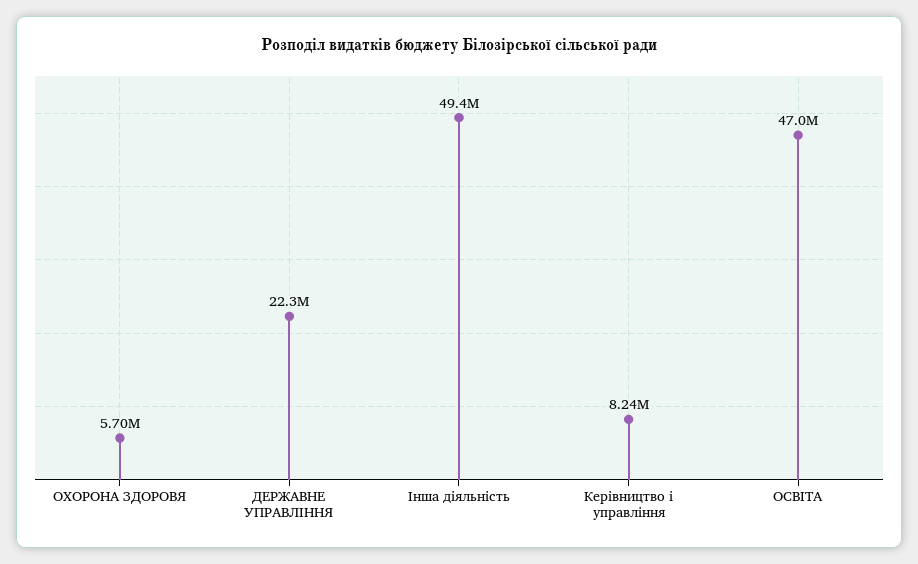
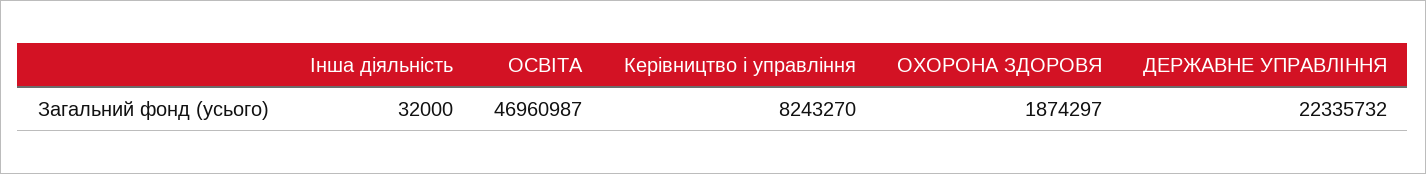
ОХОРОНА ЗДОРОВЯ: 5700000 -> 1874297
Інша діяльність: 49400000 -> 32000

